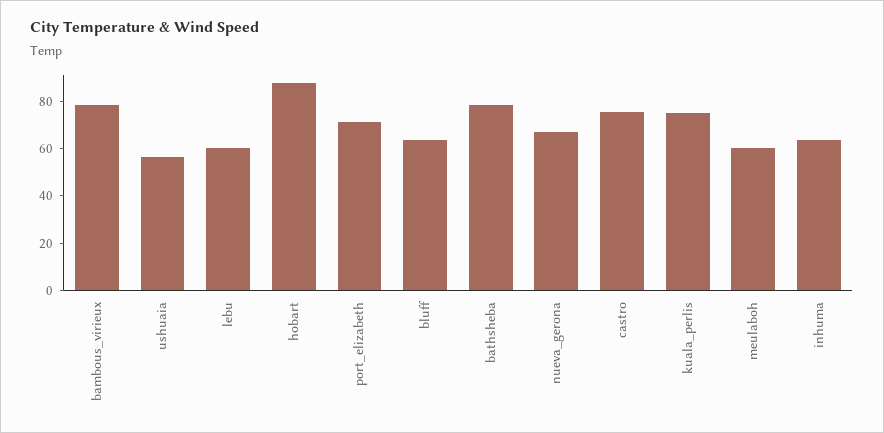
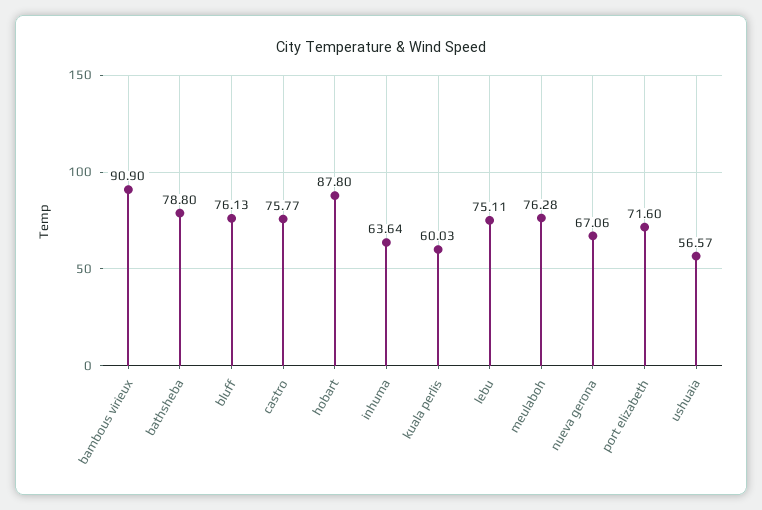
bambous_virieux: 80 -> 90.9
lebu: 60 -> 75.11
bluff: 65 -> 76.13
kuala_perlis: 75 -> 60.03
meulaboh: 60 -> 76.28

